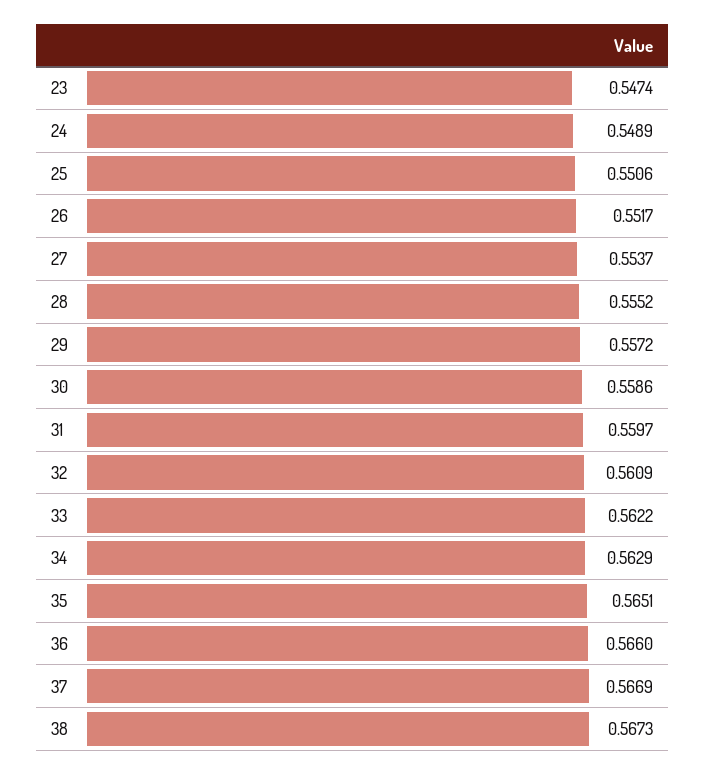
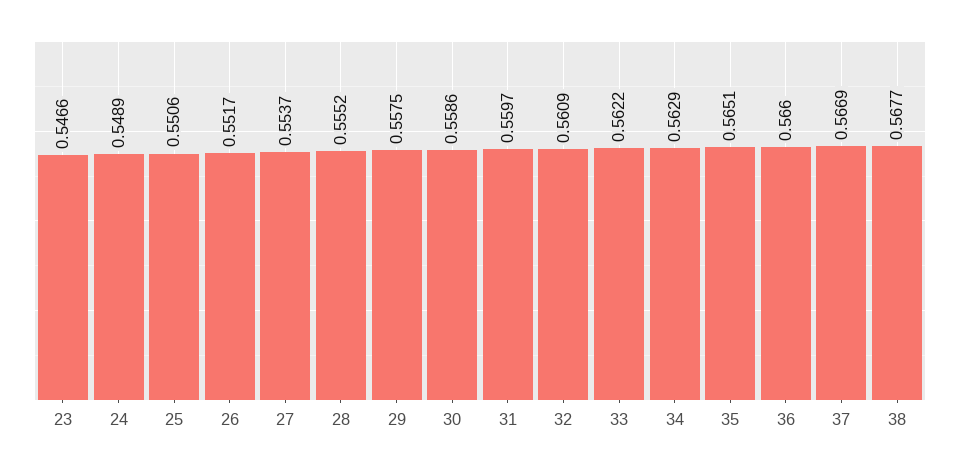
23: 0.5474 -> 0.5466
29: 0.5572 -> 0.5575
38: 0.5673 -> 0.5677

